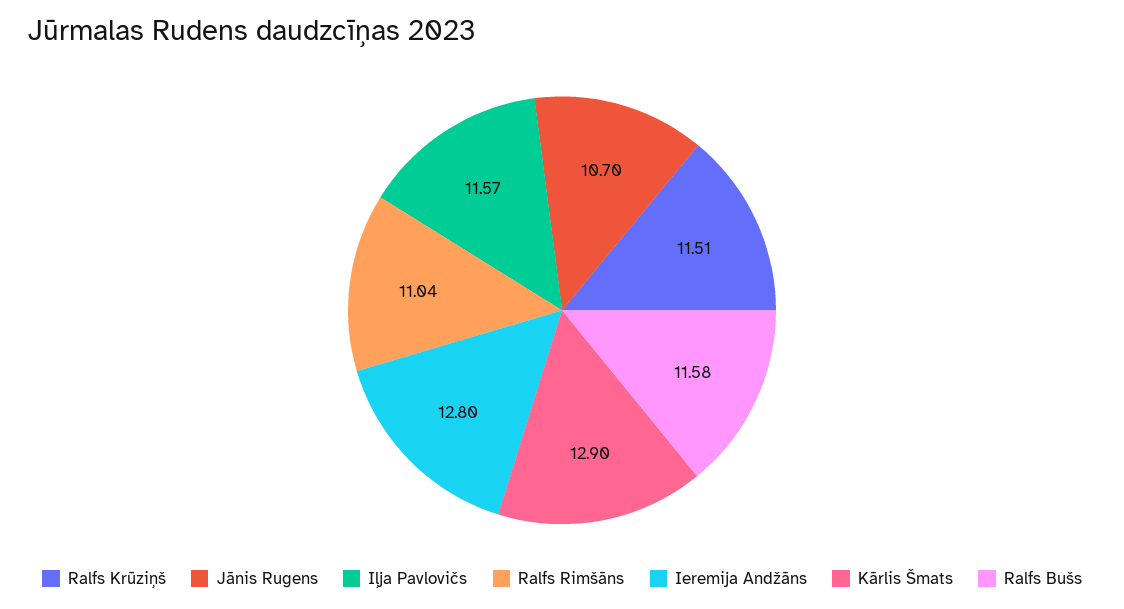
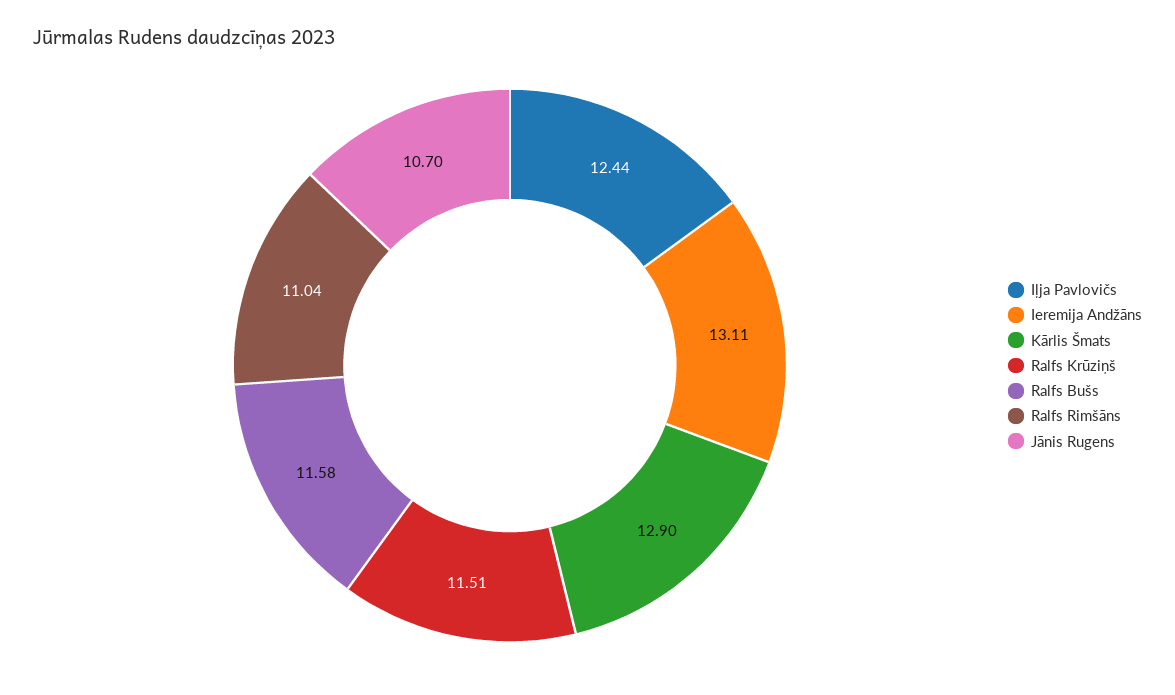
Iļja Pavlovičs: 11.57 -> 12.44
Ieremija Andžāns: 12.8 -> 13.11

